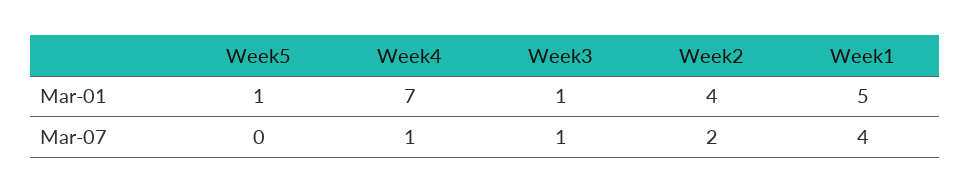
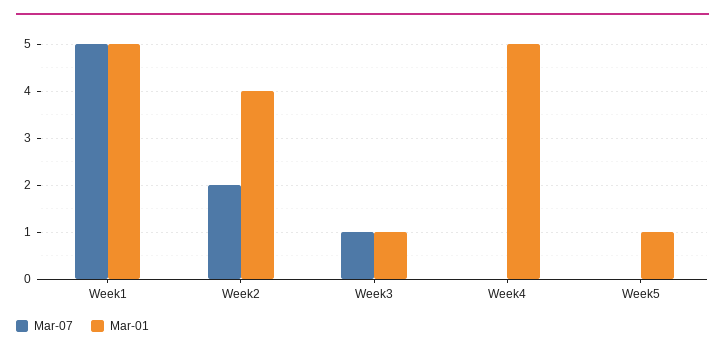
Mar-01, Week4: 7 -> 5
Mar-07, Week4: 1 -> 0
Mar-07, Week1: 4 -> 5

